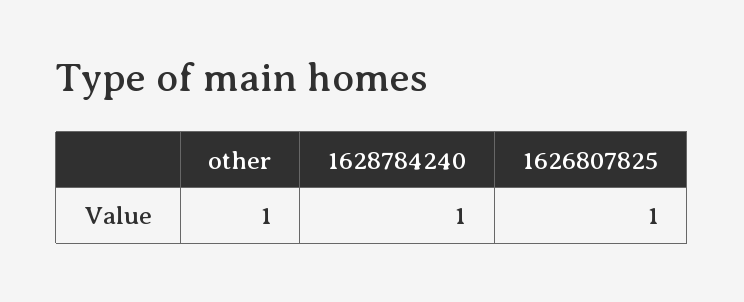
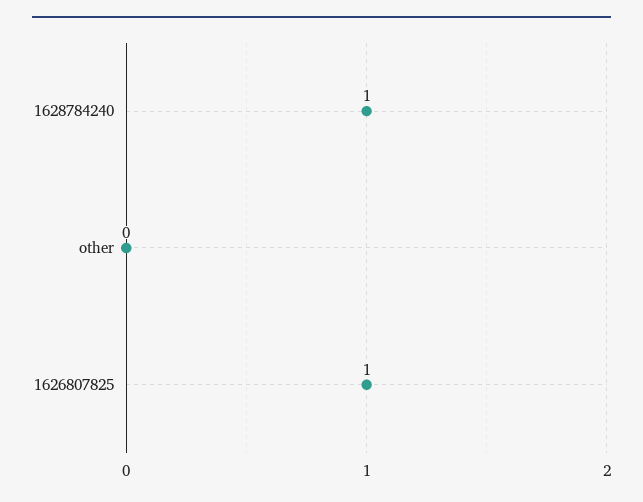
other: 1 -> 0

